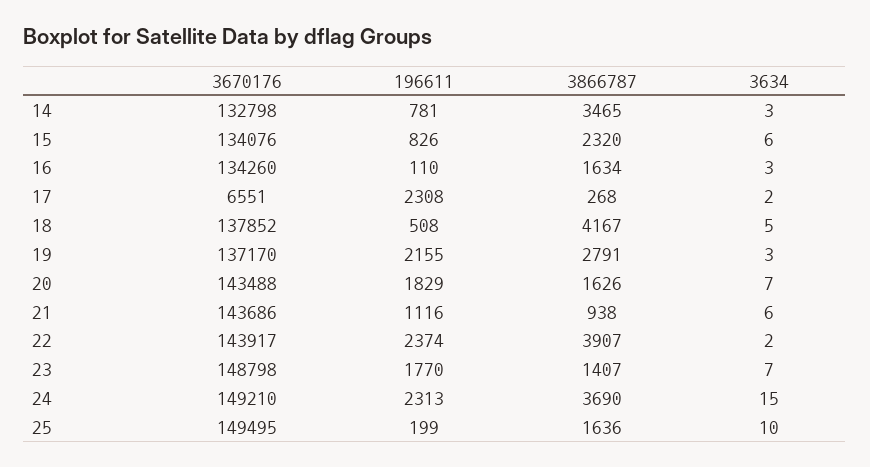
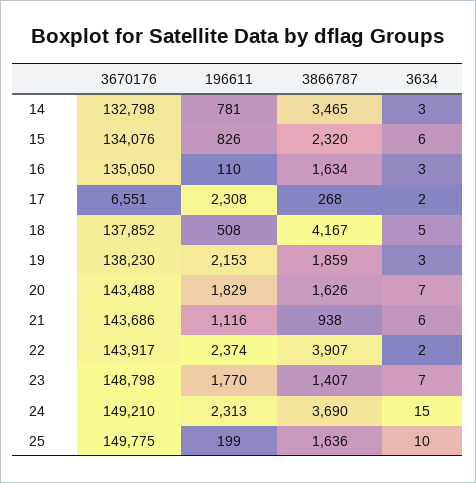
3670176, 16: 134260 -> 135050
3670176, 19: 137170 -> 138230
196611, 19: 2155 -> 2153
3866787, 19: 2791 -> 1859
3670176, 25: 149495 -> 149775

